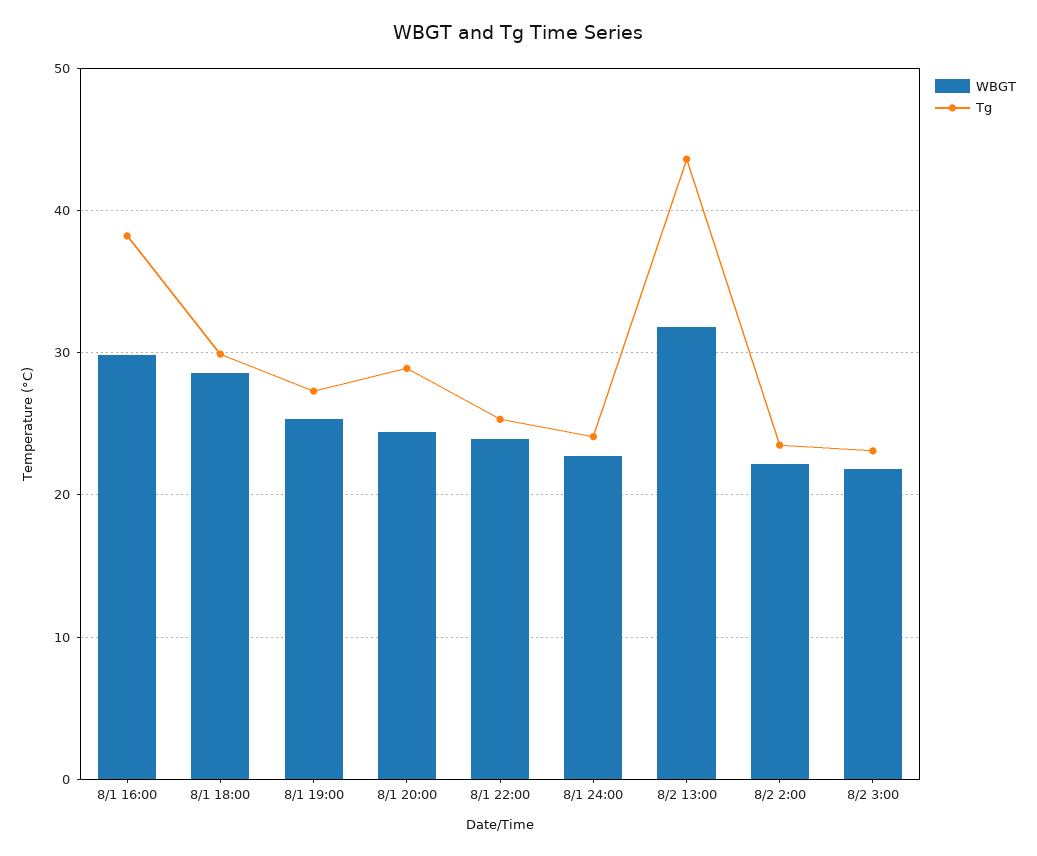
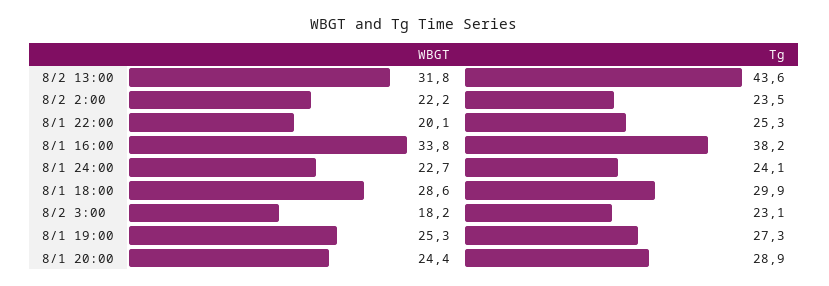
WBGT, 8/1 16:00: 30 -> 33.8
WBGT, 8/1 22:00: 24 -> 20.1
WBGT, 8/2 3:00: 22 -> 18.2

